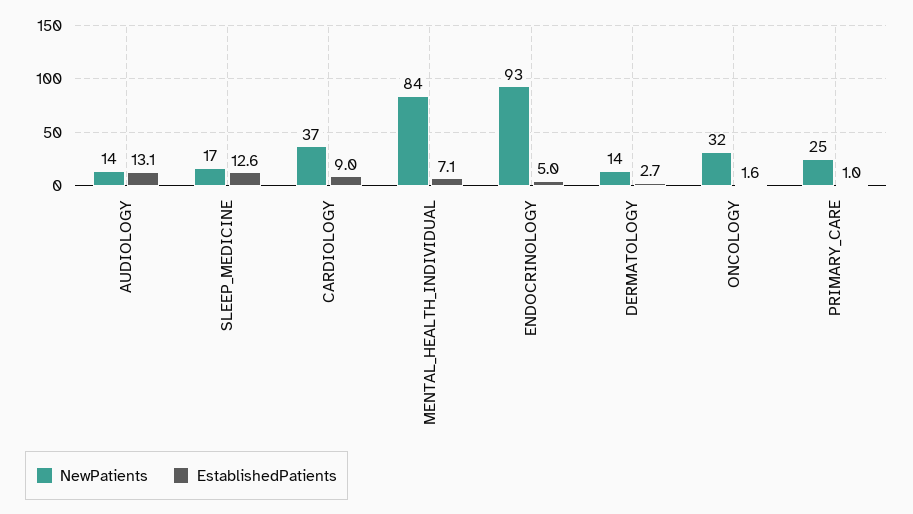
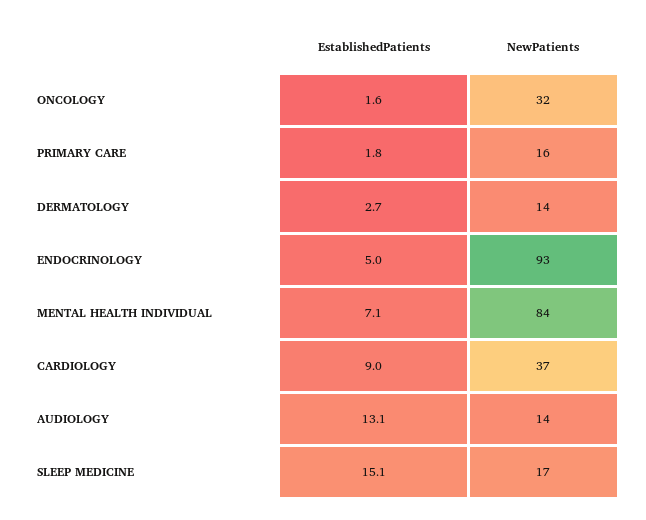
EstablishedPatients, SLEEP_MEDICINE: 12.6 -> 15.1
NewPatients, PRIMARY_CARE: 25 -> 16
EstablishedPatients, PRIMARY_CARE: 1 -> 1.8

